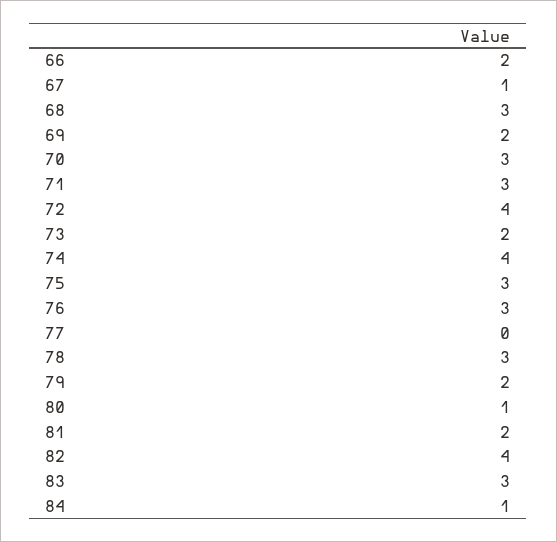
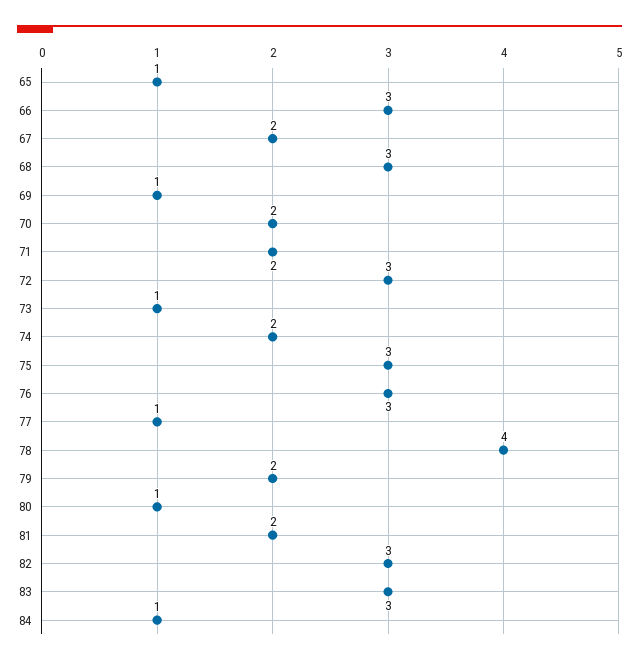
66: 2 -> 3
67: 1 -> 2
69: 2 -> 1
70: 3 -> 2
71: 3 -> 2
72: 4 -> 3
73: 2 -> 1
74: 4 -> 2
77: 0 -> 1
78: 3 -> 4
82: 4 -> 3
65: none -> 1

